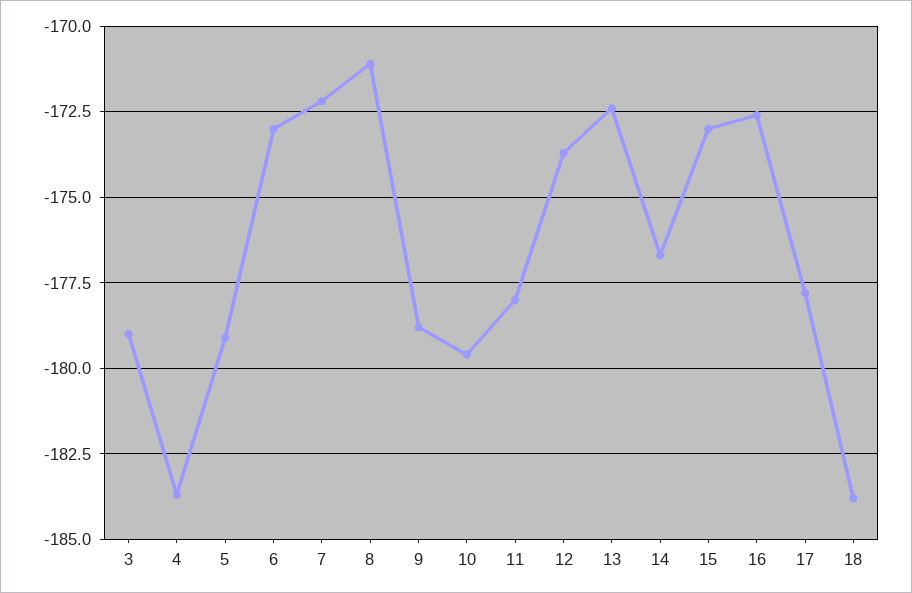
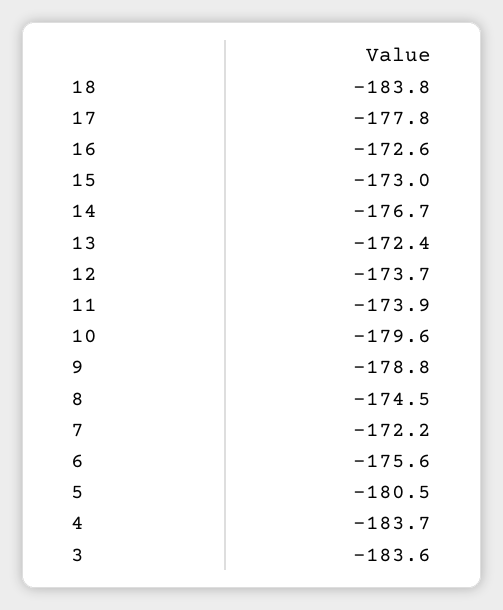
3: -179 -> -183.6
5: -179 -> -180.5
6: -173 -> -175.6
8: -171 -> -174.5
11: -178 -> -173.9

